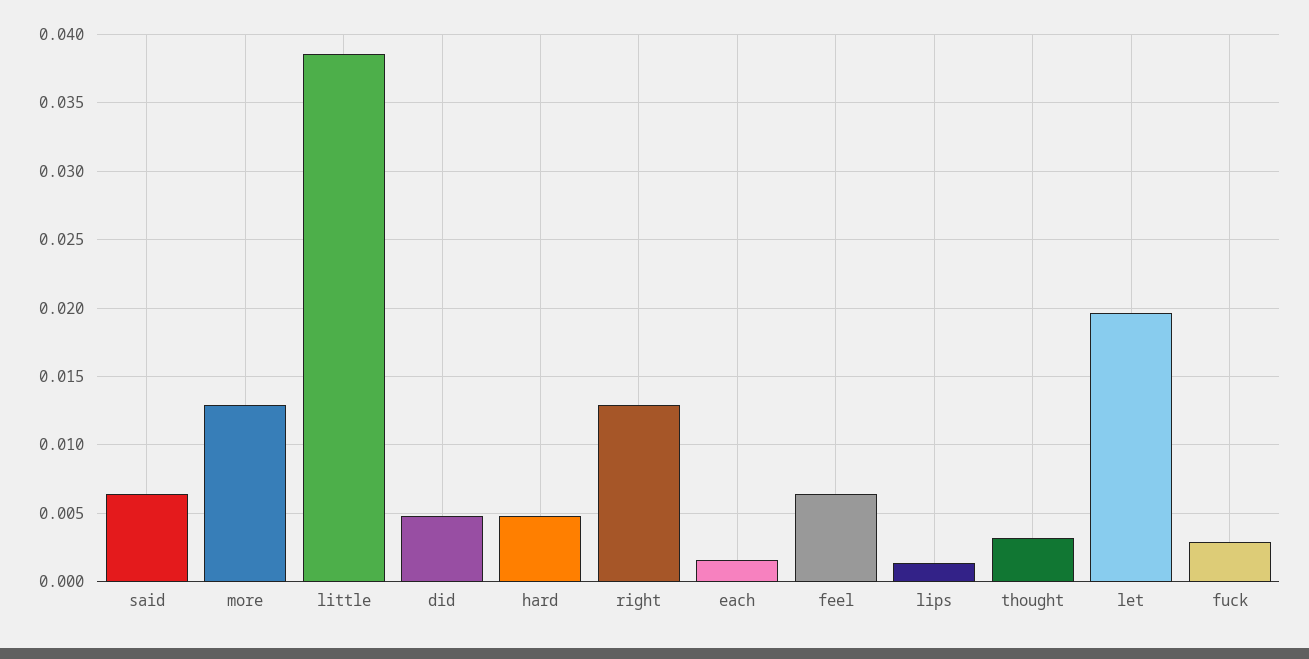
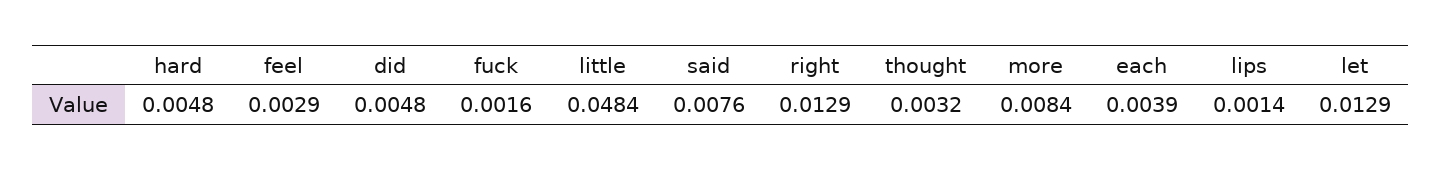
said: 0.0065 -> 0.0076
more: 0.013 -> 0.0084
little: 0.0385 -> 0.0484
each: 0.0015 -> 0.0039
feel: 0.0065 -> 0.0029
let: 0.0195 -> 0.0129
fuck: 0.003 -> 0.0016

